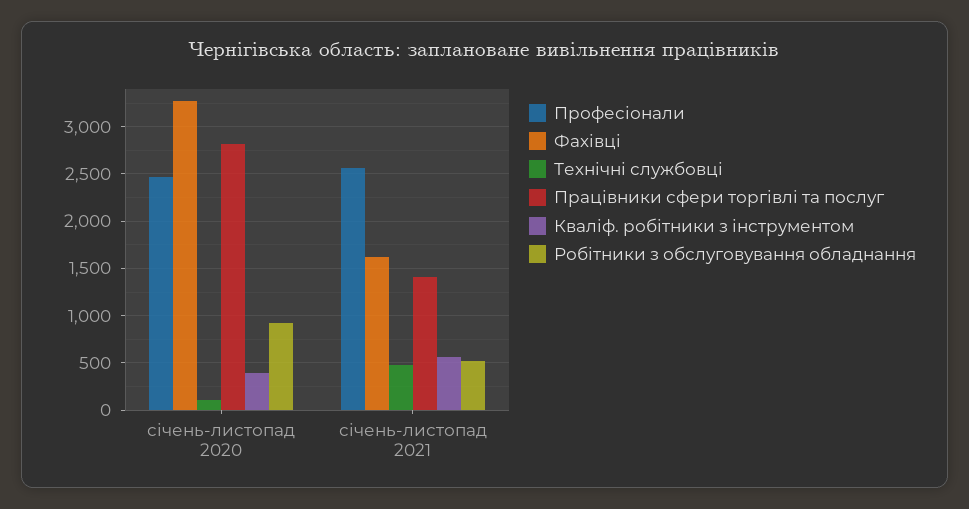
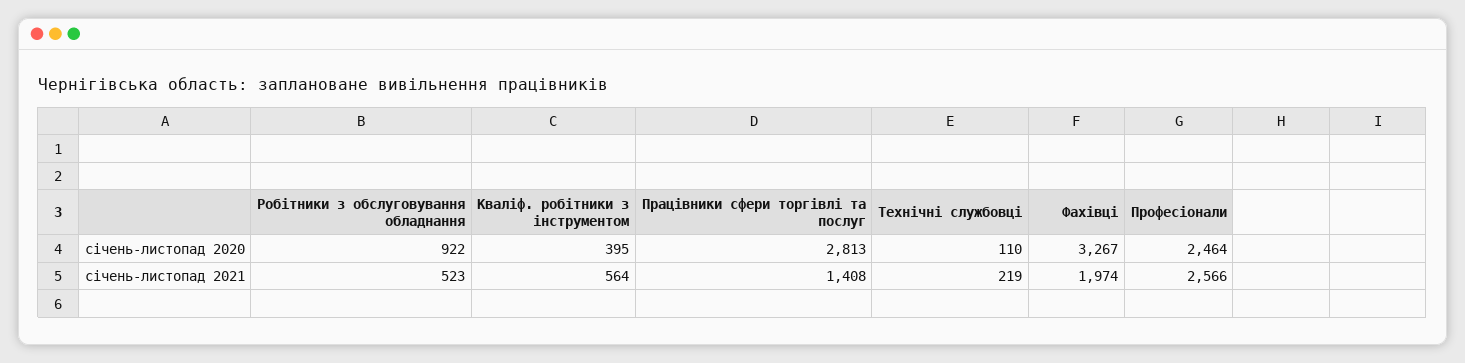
Фахівці, січень-листопад 2021: 1600 -> 1974
Технічні службовці, січень-листопад 2021: 500 -> 219

